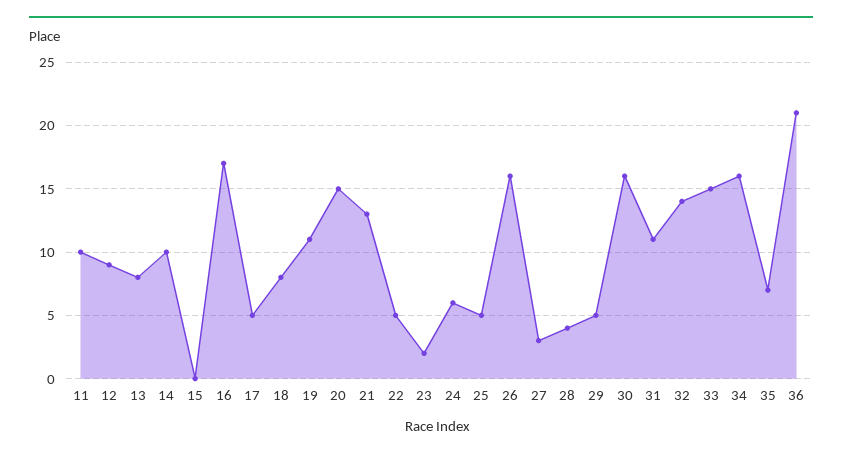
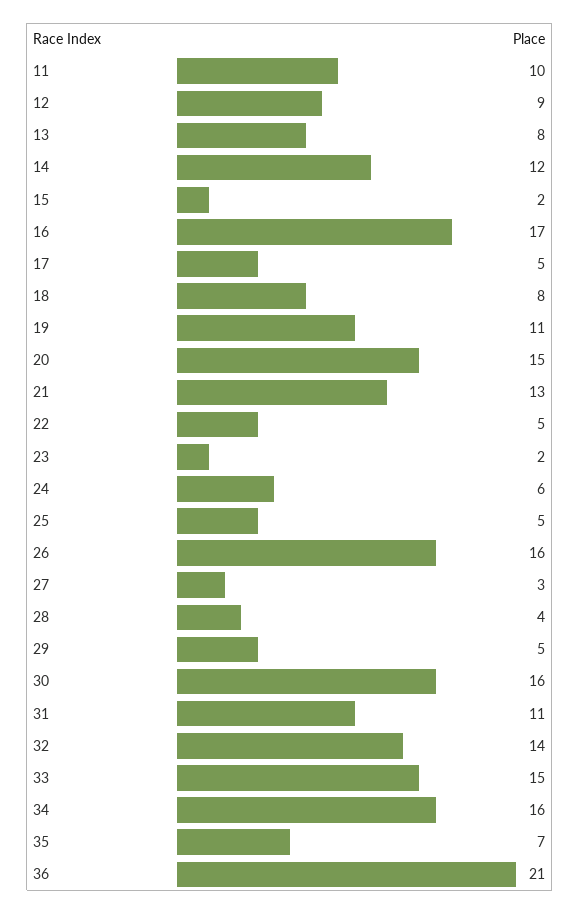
14: 10 -> 12
15: 0 -> 2

